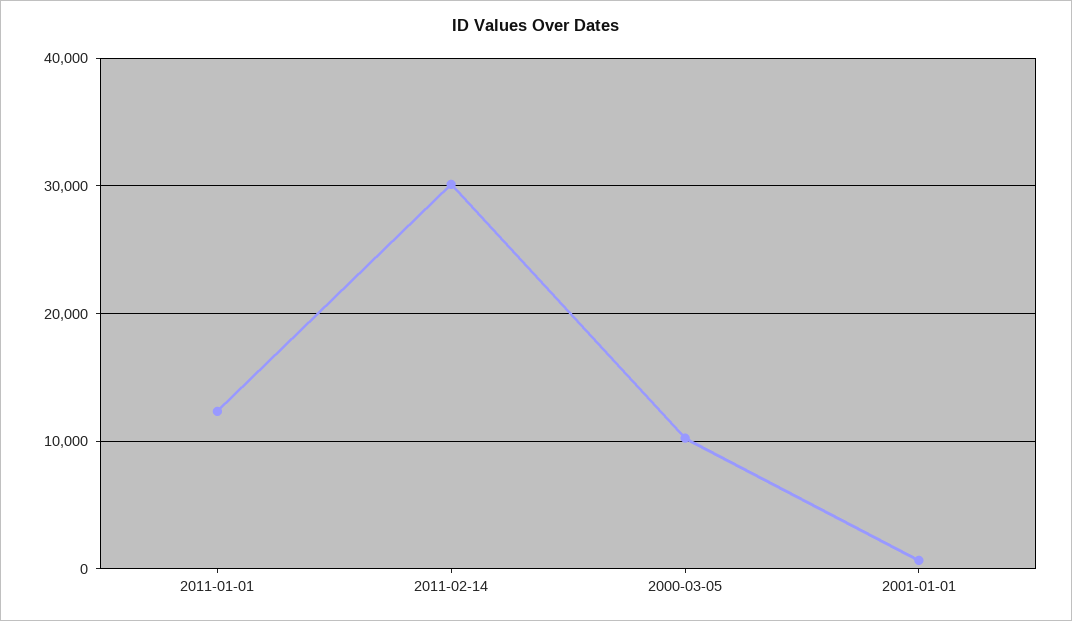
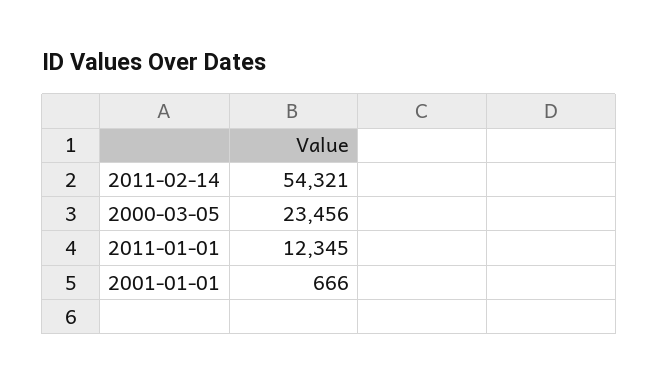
2011-02-14: 30000 -> 54321
2000-03-05: 10000 -> 23456

